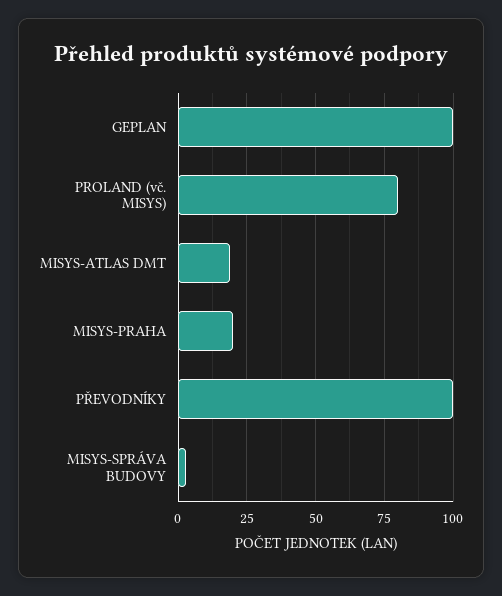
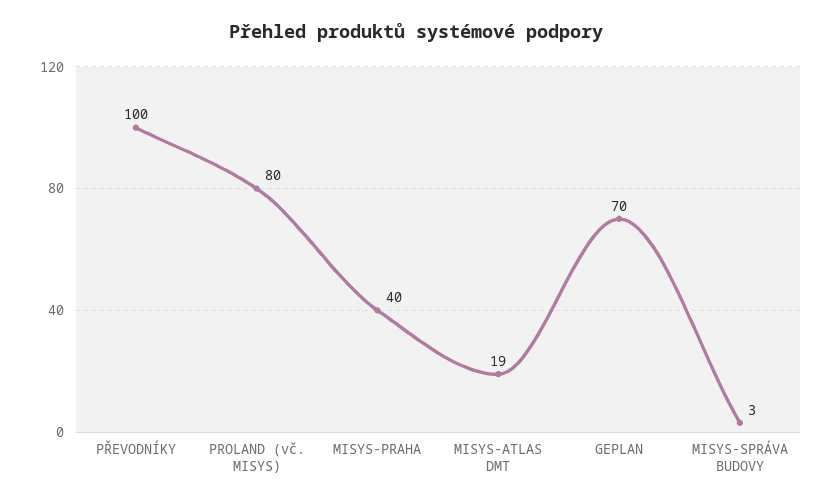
GEPLAN: 100 -> 70
MISYS-PRAHA: 20 -> 40

